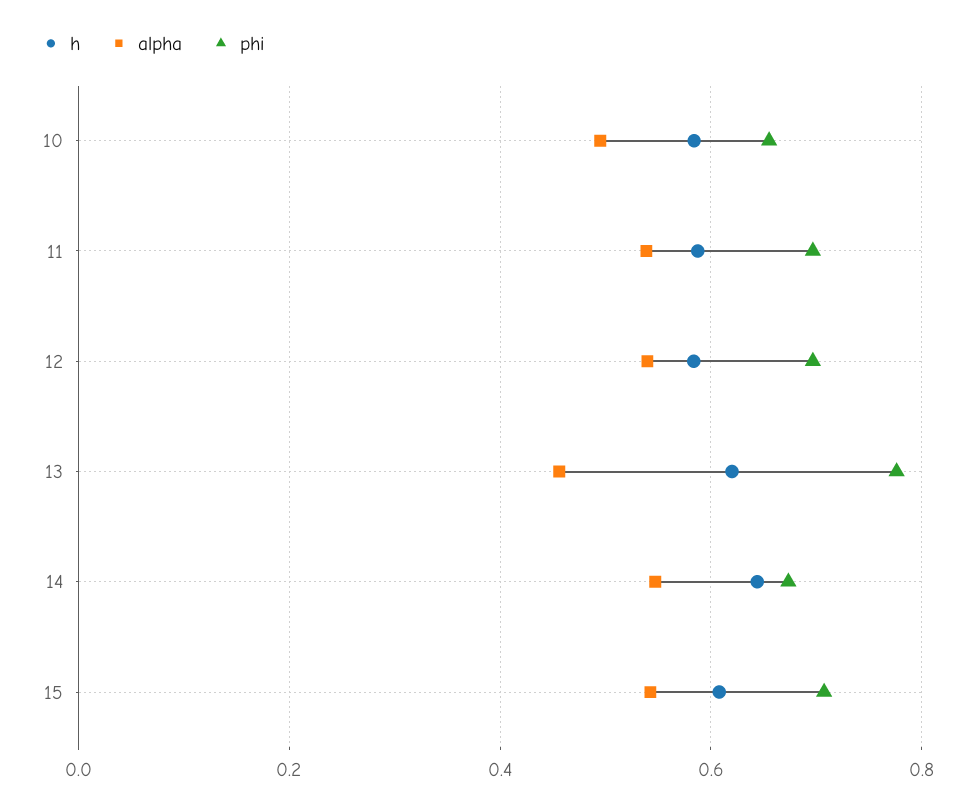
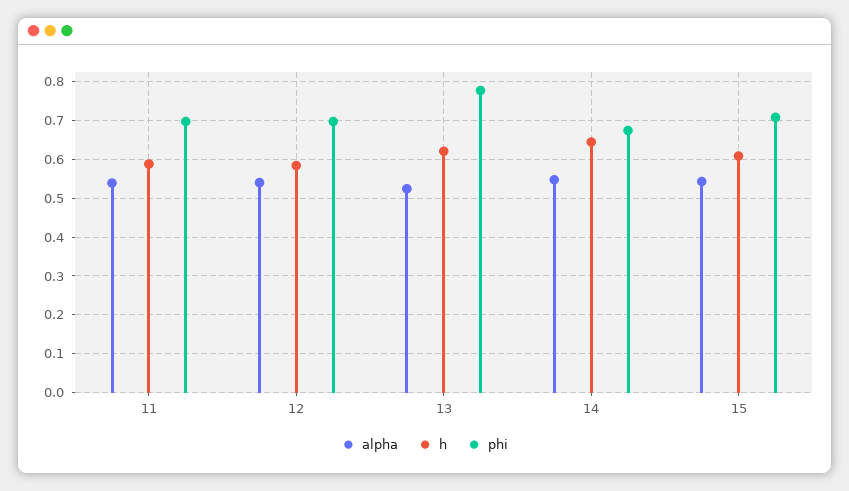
h, 10: 0.58 -> none
alpha, 10: 0.5 -> none
phi, 10: 0.66 -> none
alpha, 13: 0.46 -> 0.52

